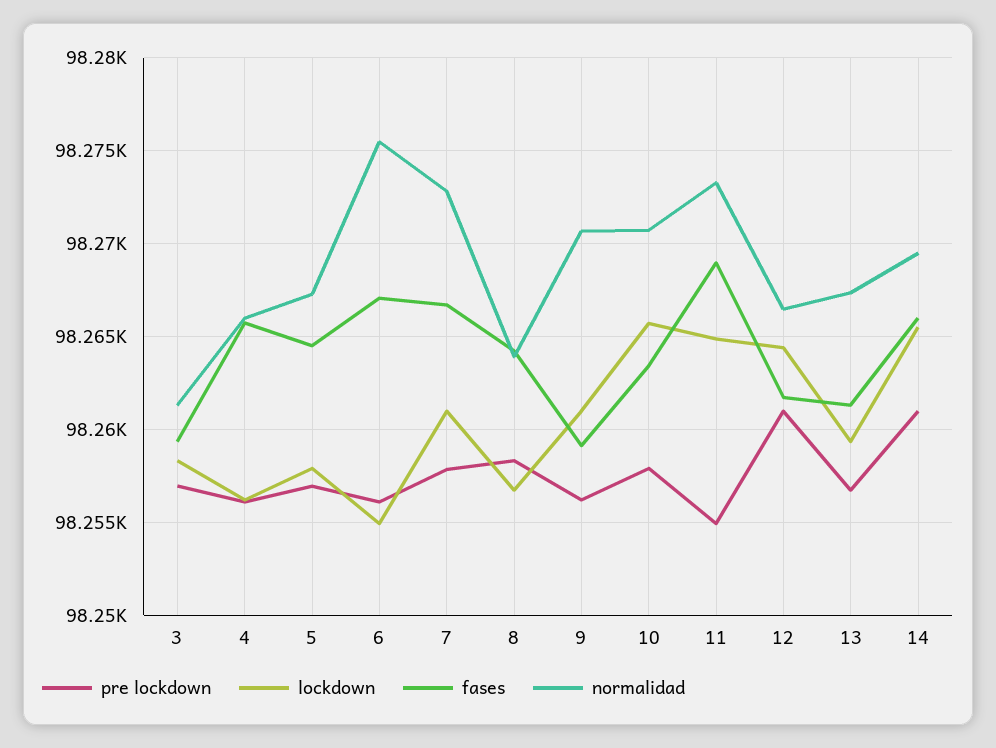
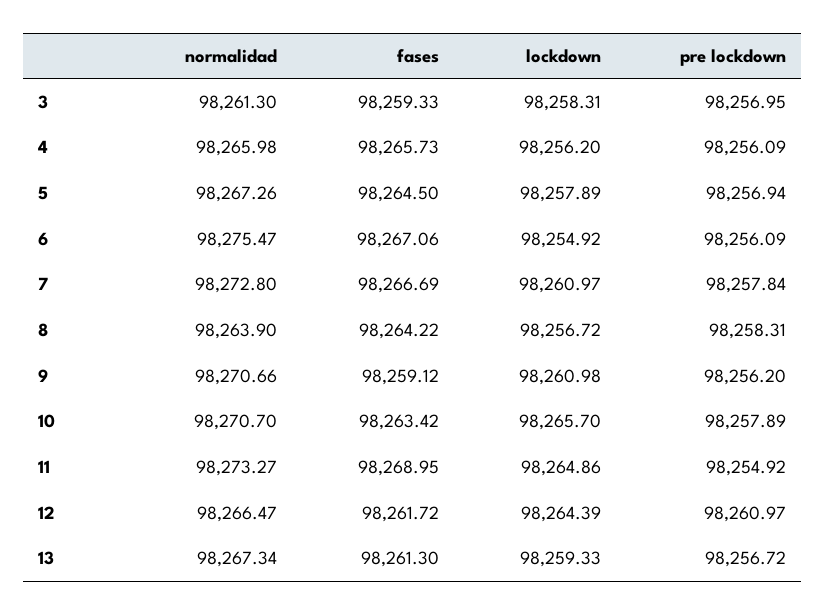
pre lockdown, 14: 98261 -> none
lockdown, 14: 98265.5 -> none
fases, 14: 98266 -> none
normalidad, 14: 98269.5 -> none

